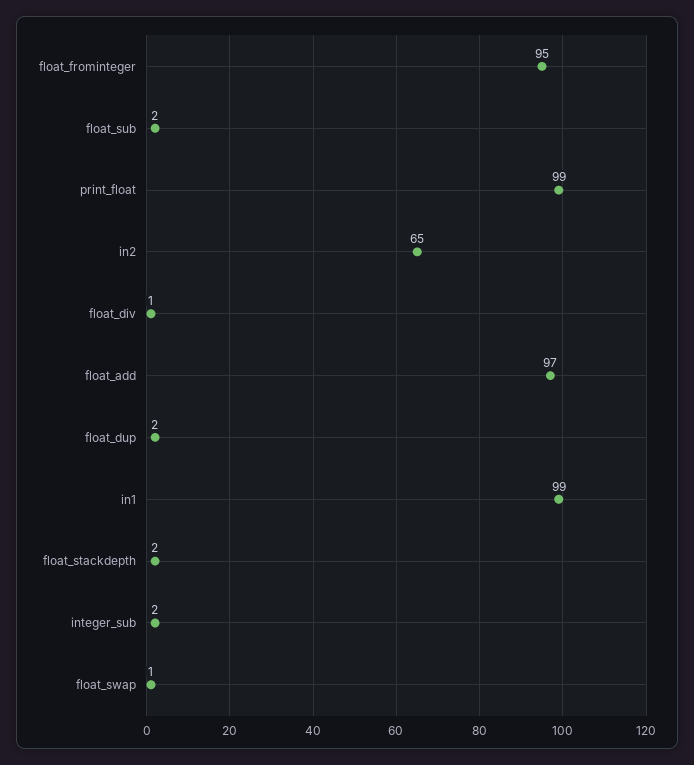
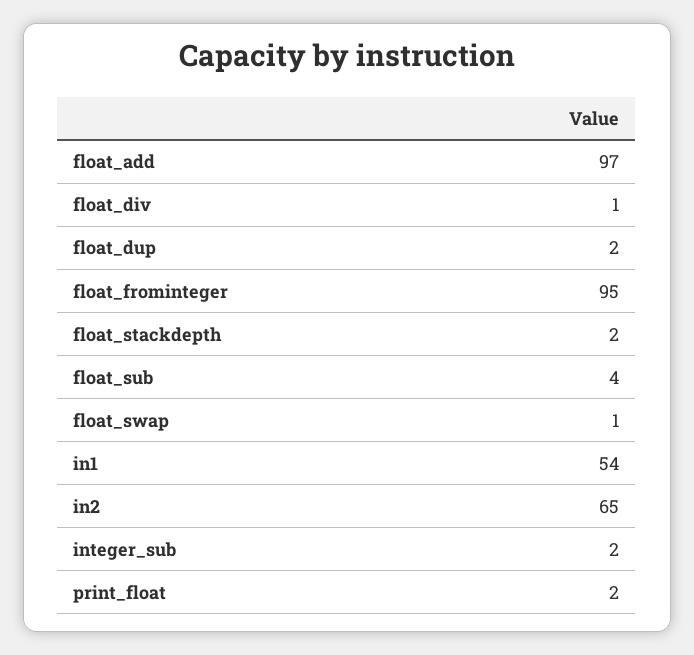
float_sub: 2 -> 4
print_float: 99 -> 2
in1: 99 -> 54

